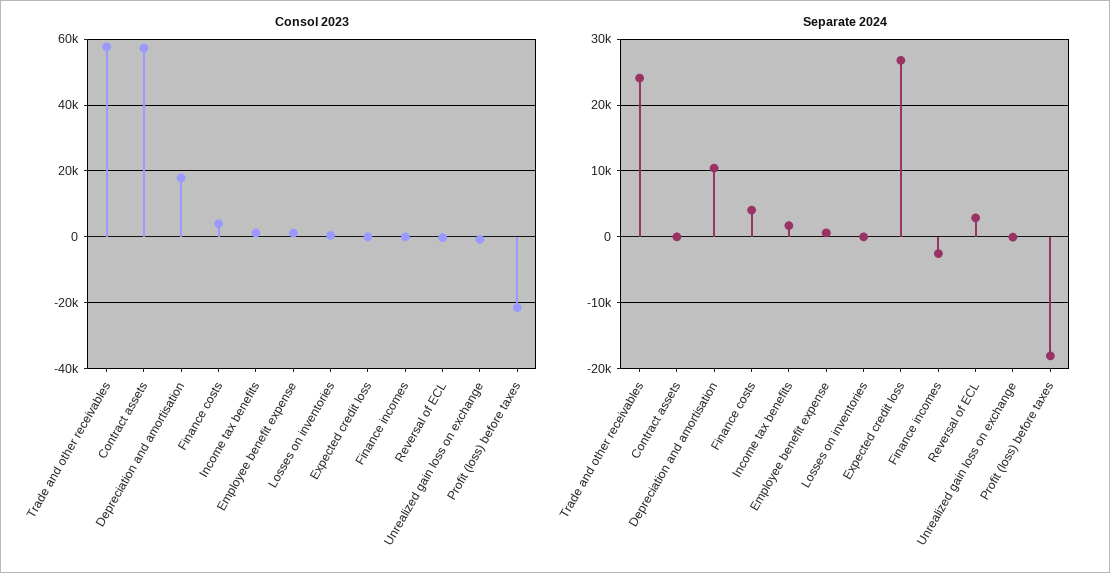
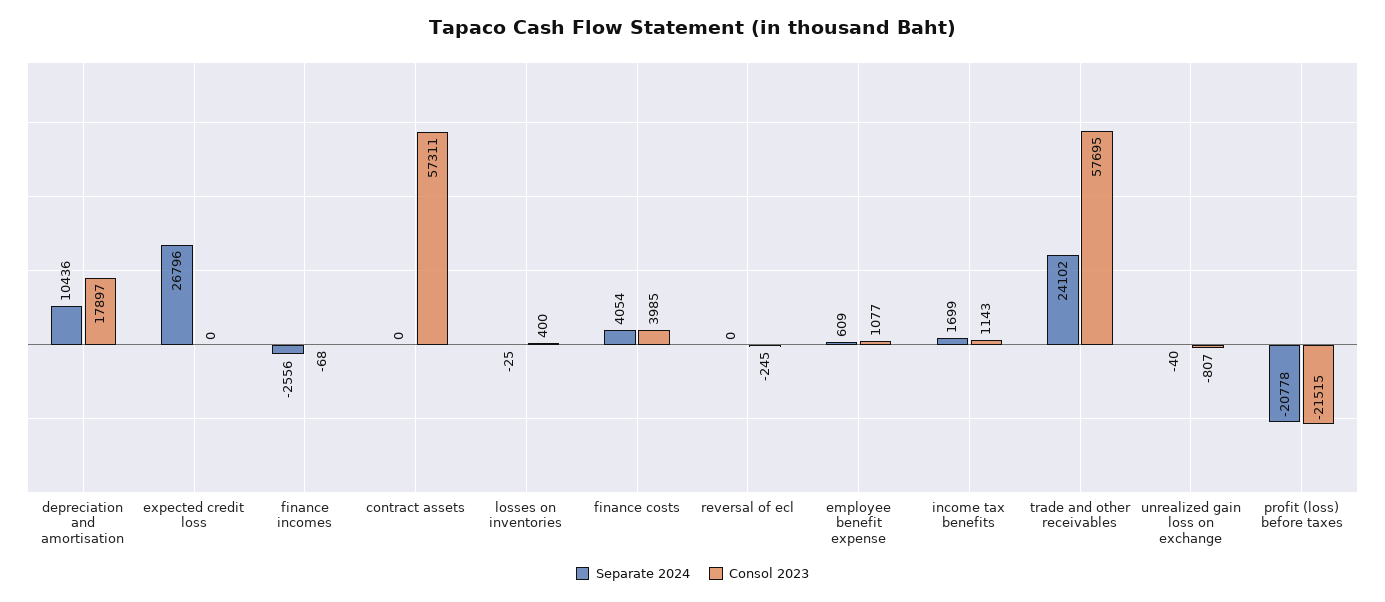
Separate 2024, Reversal of ECL: 3000 -> 0
Separate 2024, Profit (loss) before taxes: -18000 -> -20778

